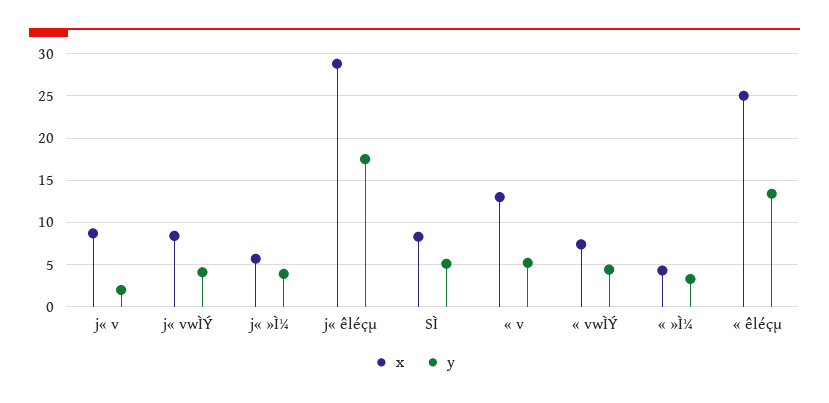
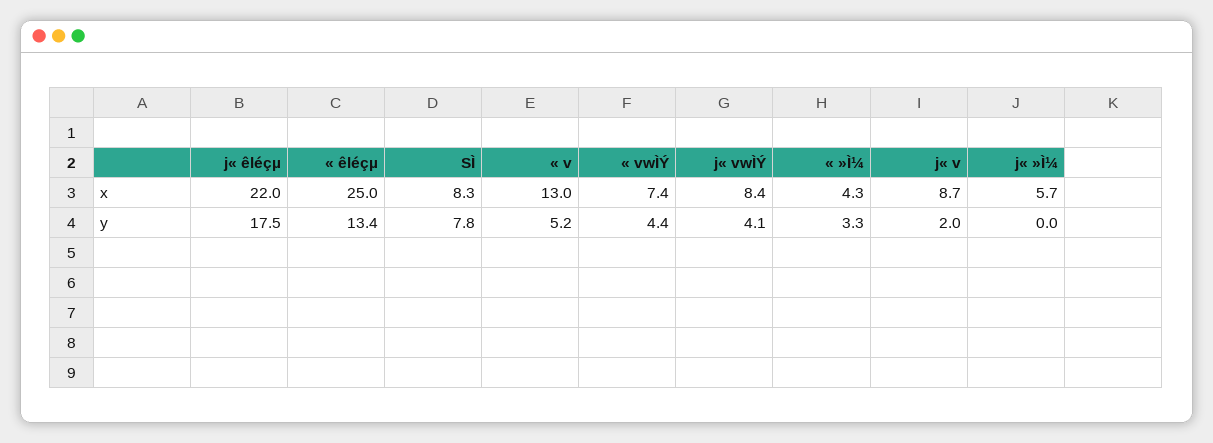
y, j« »Ì¼: 4 -> 0
x, j« êléçµ: 29 -> 22
y, SÌ: 5 -> 7.8

